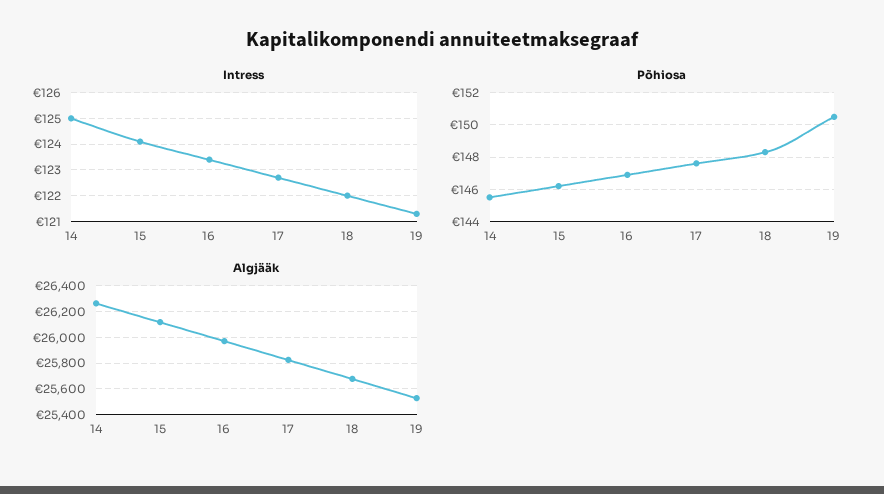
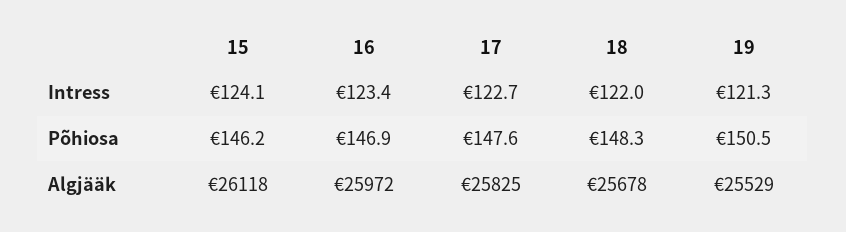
Intress, 14: 125 -> none
Põhiosa, 14: 145.5 -> none
Algjääk, 14: 26250 -> none

